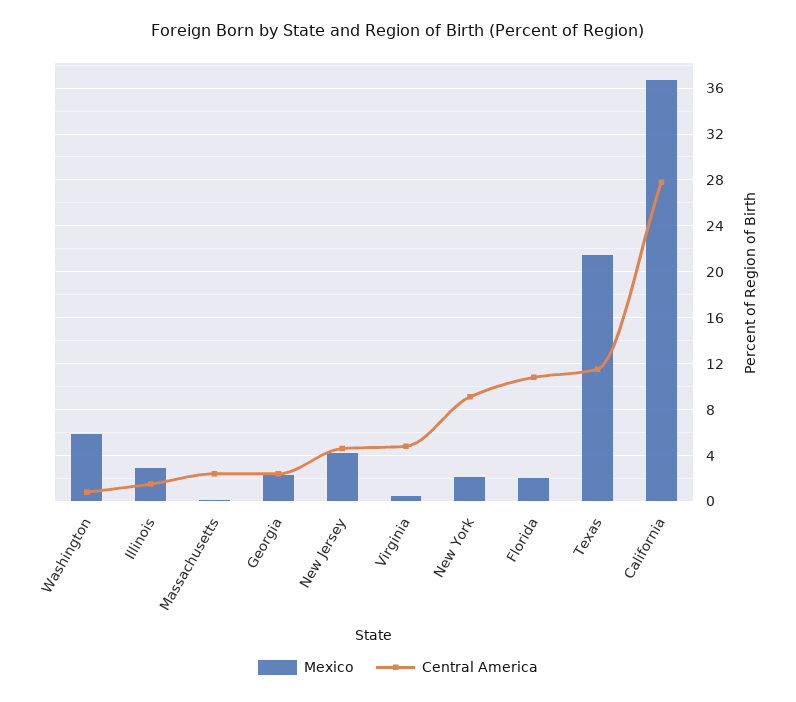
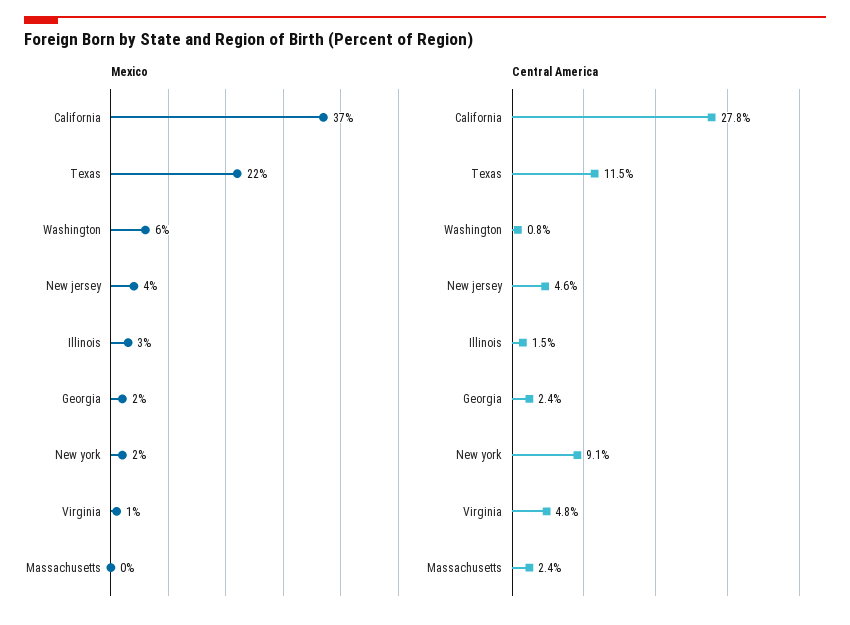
Mexico, Florida: 2 -> none
Central America, Florida: 11 -> none

